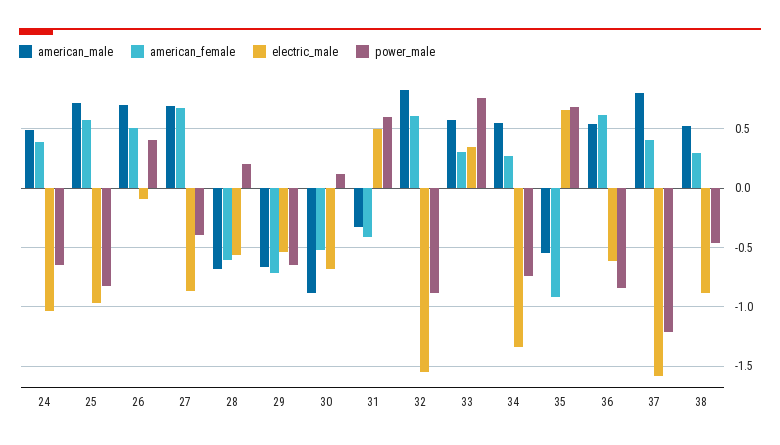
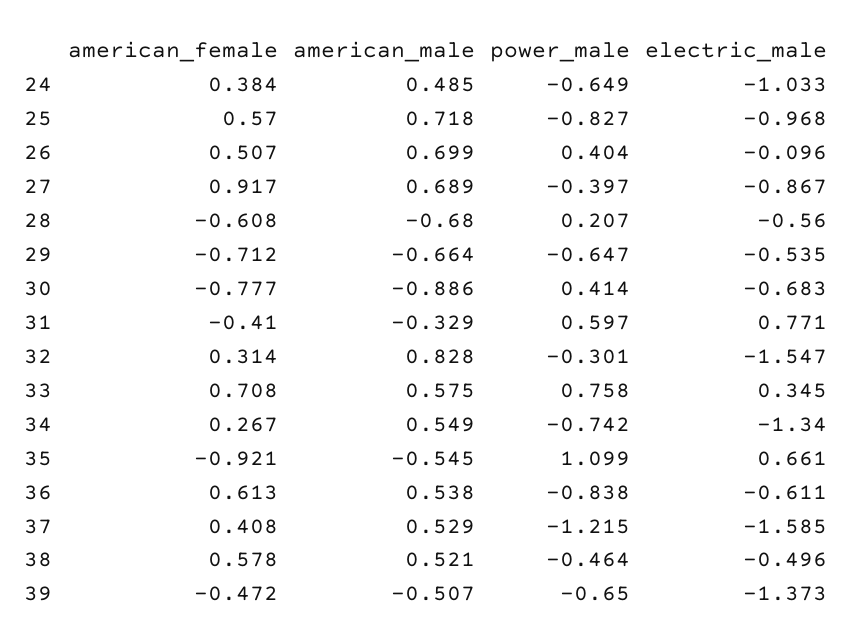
american_female, 27: 0.7 -> 0.917
american_female, 30: -0.5 -> -0.777
power_male, 30: 0.1 -> 0.414
electric_male, 31: 0.5 -> 0.771
american_female, 32: 0.6 -> 0.314
power_male, 32: -0.9 -> -0.301
american_female, 33: 0.3 -> 0.708
power_male, 35: 0.7 -> 1.099
american_male, 37: 0.8 -> 0.529
american_female, 38: 0.3 -> 0.578
electric_male, 38: -0.9 -> -0.496
american_female, 39: none -> -0.472
american_male, 39: none -> -0.507
power_male, 39: none -> -0.65
electric_male, 39: none -> -1.373

